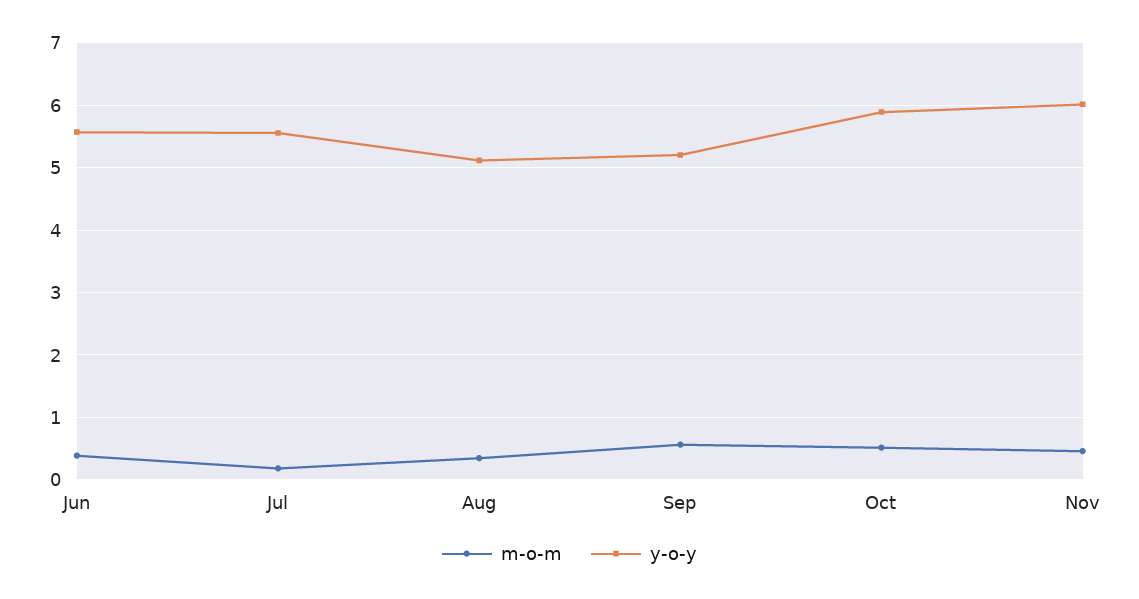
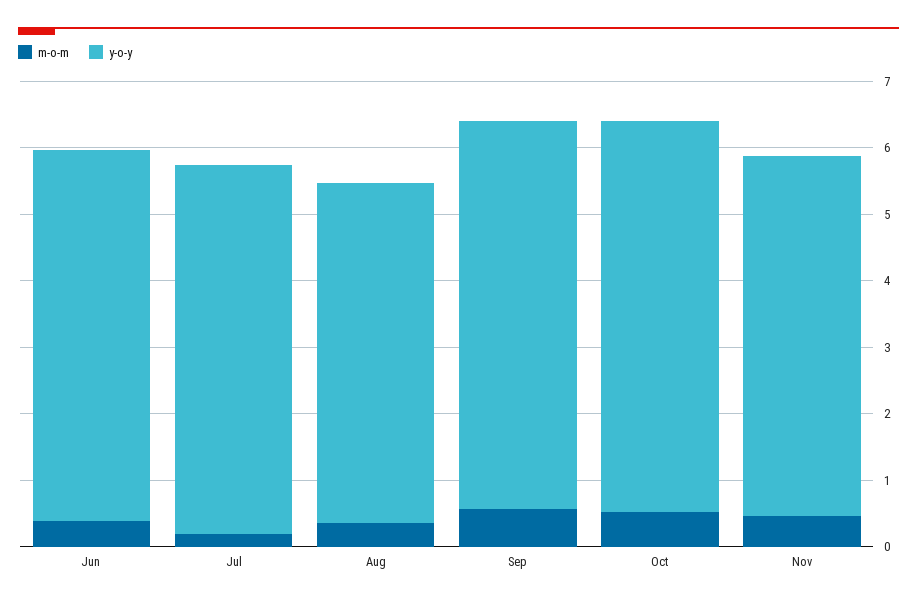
y-o-y, Sep: 5.2 -> 5.8
y-o-y, Nov: 6 -> 5.4

